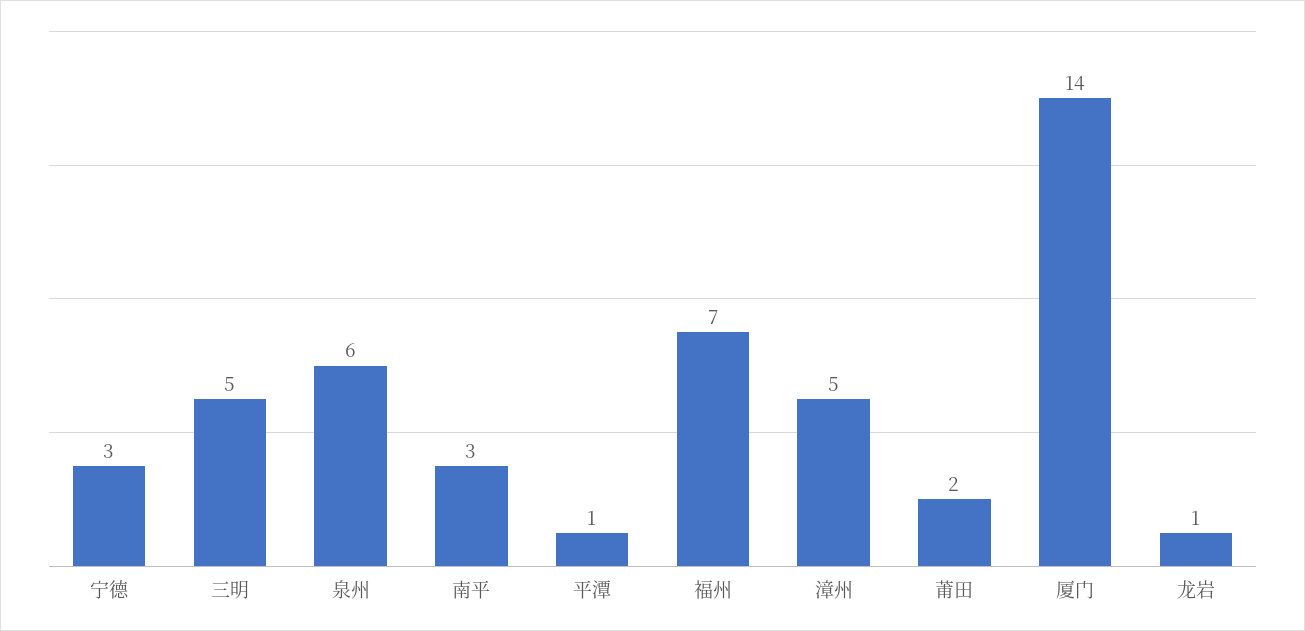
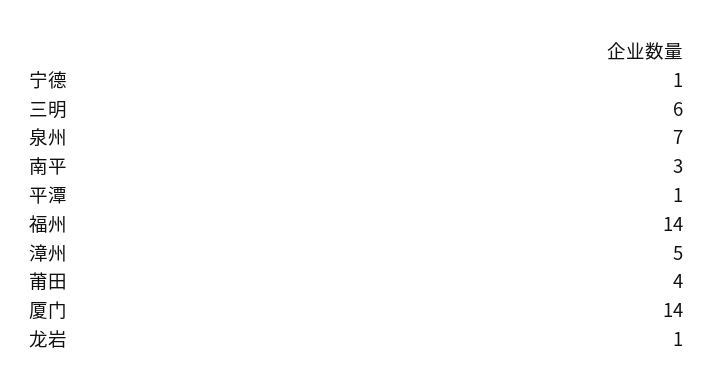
宁德: 3 -> 1
三明: 5 -> 6
泉州: 6 -> 7
福州: 7 -> 14
莆田: 2 -> 4

